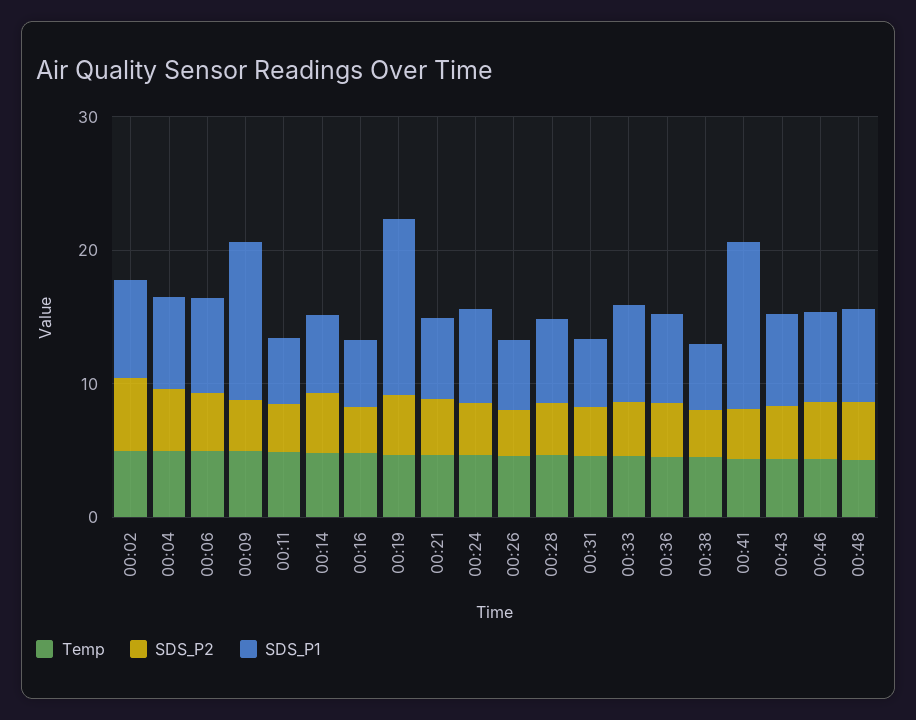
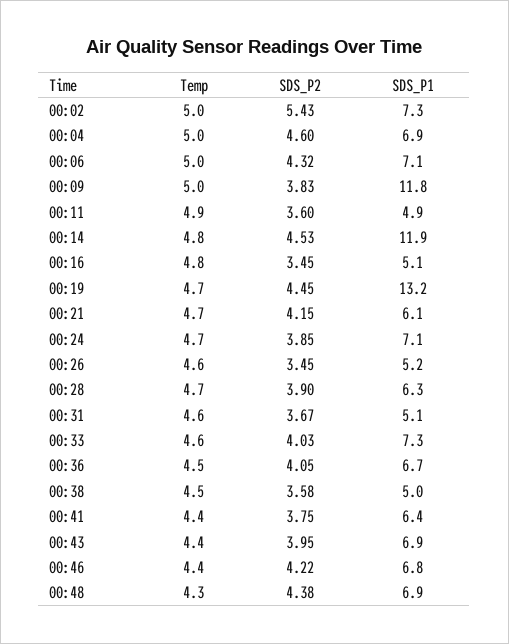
SDS_P1, 00:14: 6 -> 11.9
SDS_P1, 00:41: 12 -> 6.4

